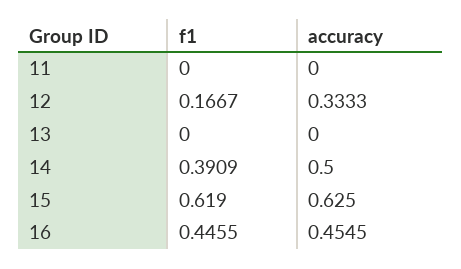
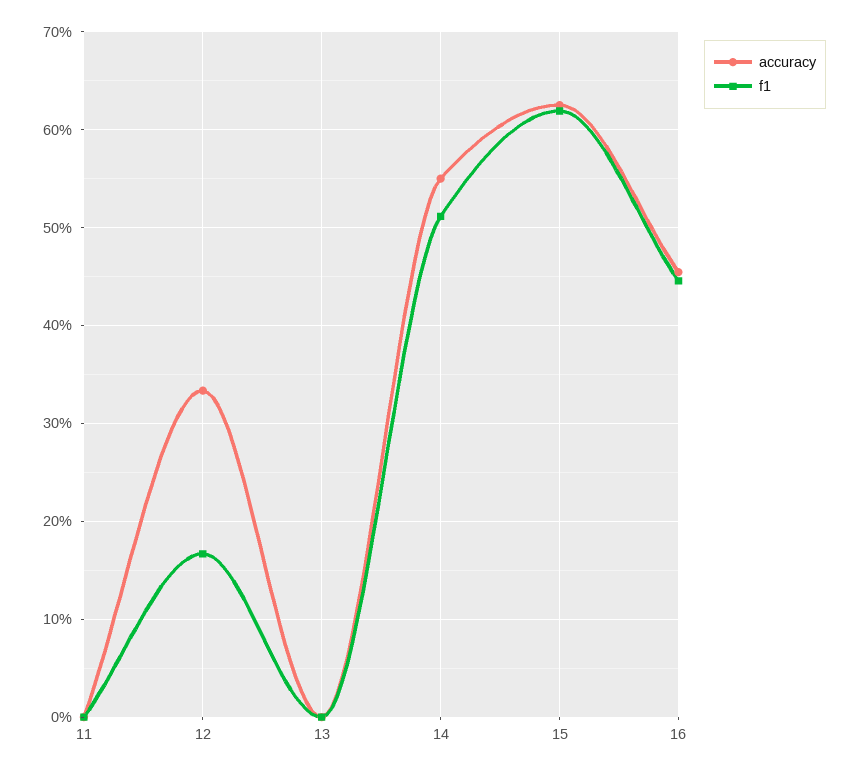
f1, 14: 0.3909 -> 0.51
accuracy, 14: 0.5 -> 0.55

